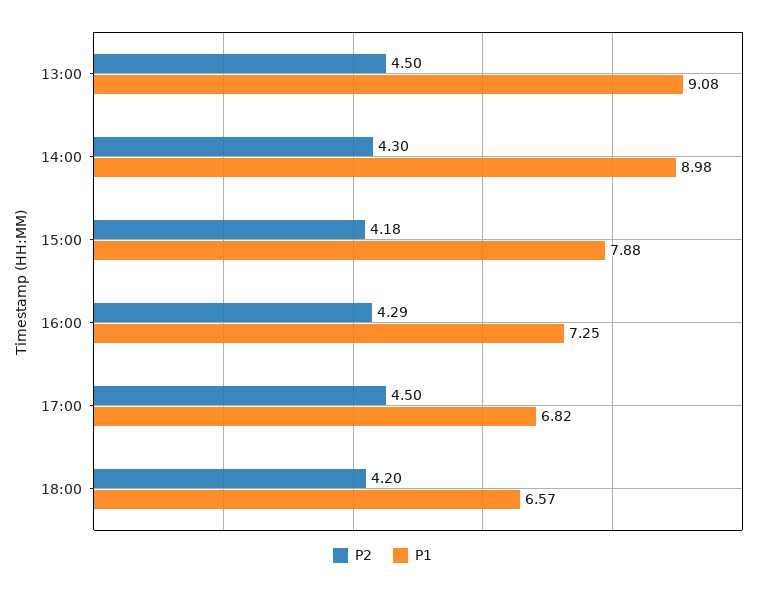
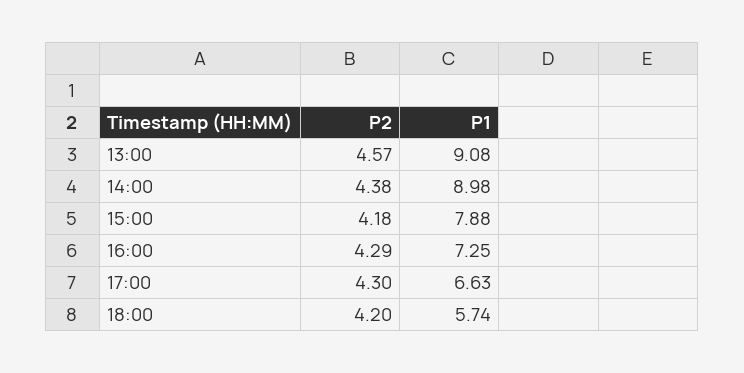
P2, 13:00: 4.5 -> 4.57
P2, 14:00: 4.3 -> 4.38
P2, 17:00: 4.5 -> 4.3
P1, 17:00: 6.82 -> 6.63
P1, 18:00: 6.57 -> 5.74

